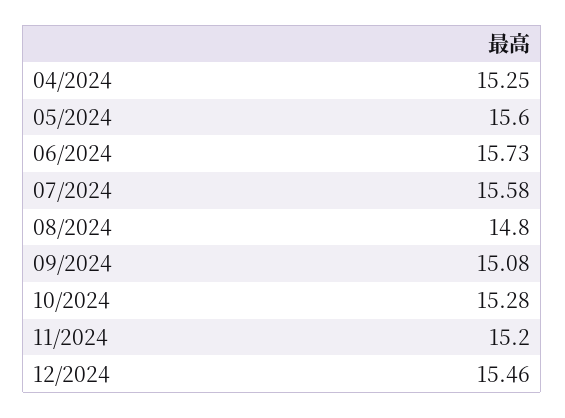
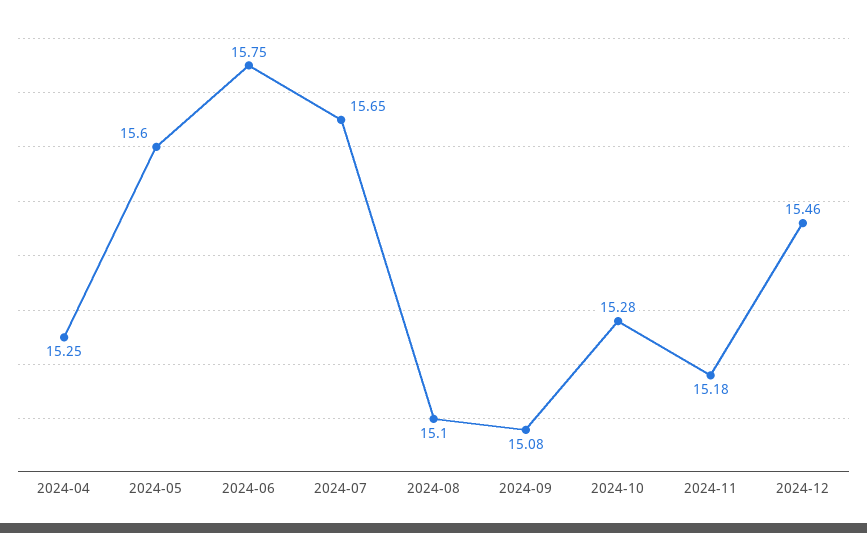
06/2024: 15.73 -> 15.75
07/2024: 15.58 -> 15.65
08/2024: 14.8 -> 15.1
11/2024: 15.2 -> 15.18

